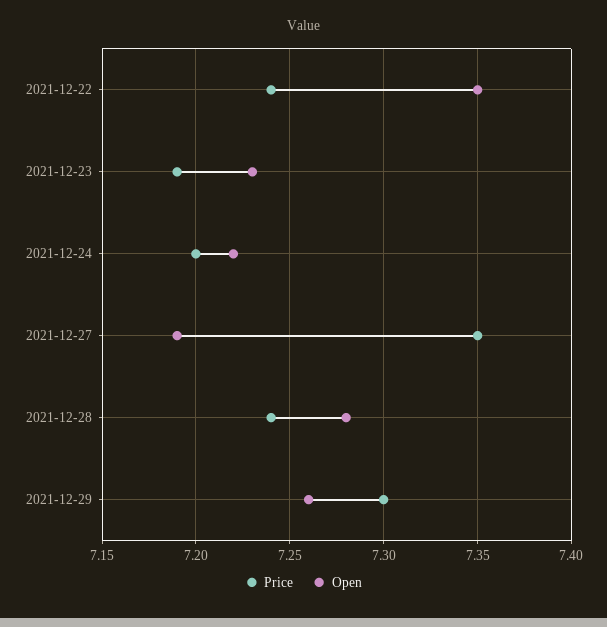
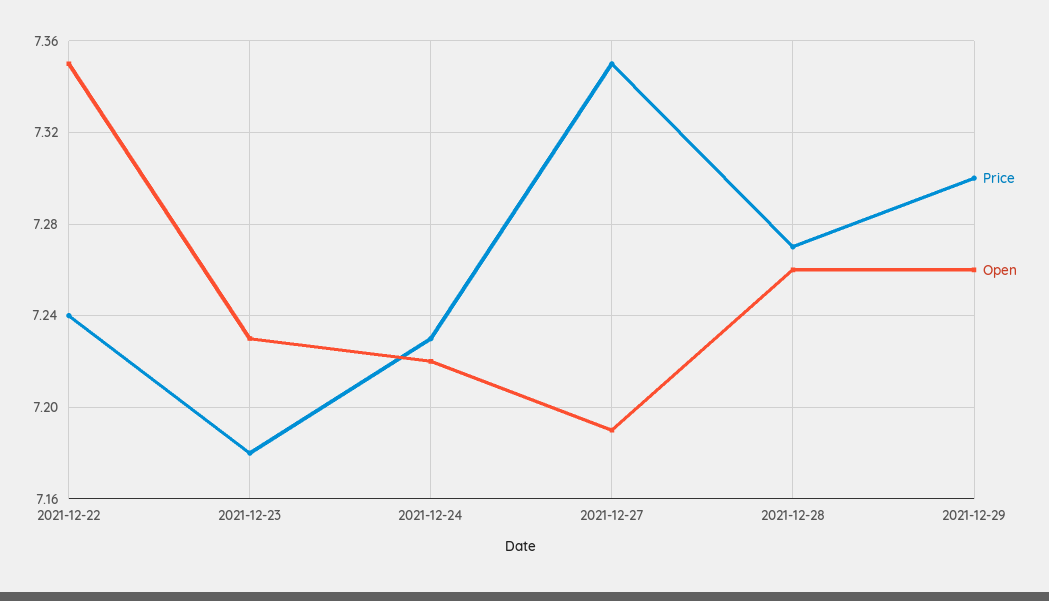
Price, 2021-12-23: 7.19 -> 7.18
Price, 2021-12-24: 7.2 -> 7.23
Price, 2021-12-28: 7.24 -> 7.27
Open, 2021-12-28: 7.28 -> 7.26

